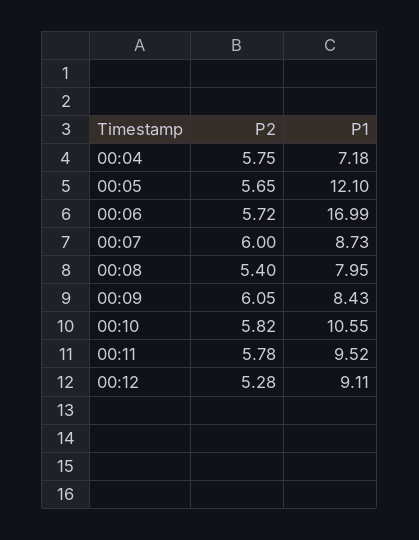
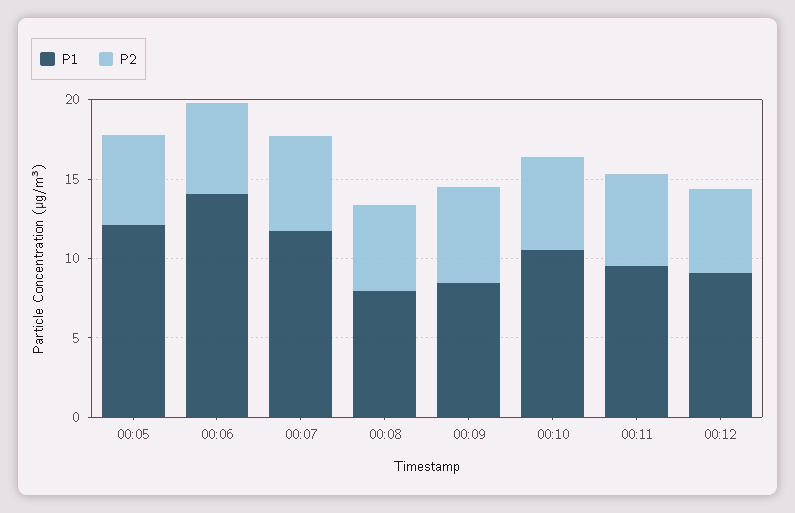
P2, 00:04: 5.75 -> none
P1, 00:04: 7.18 -> none
P1, 00:06: 16.99 -> 14
P1, 00:07: 8.73 -> 12

